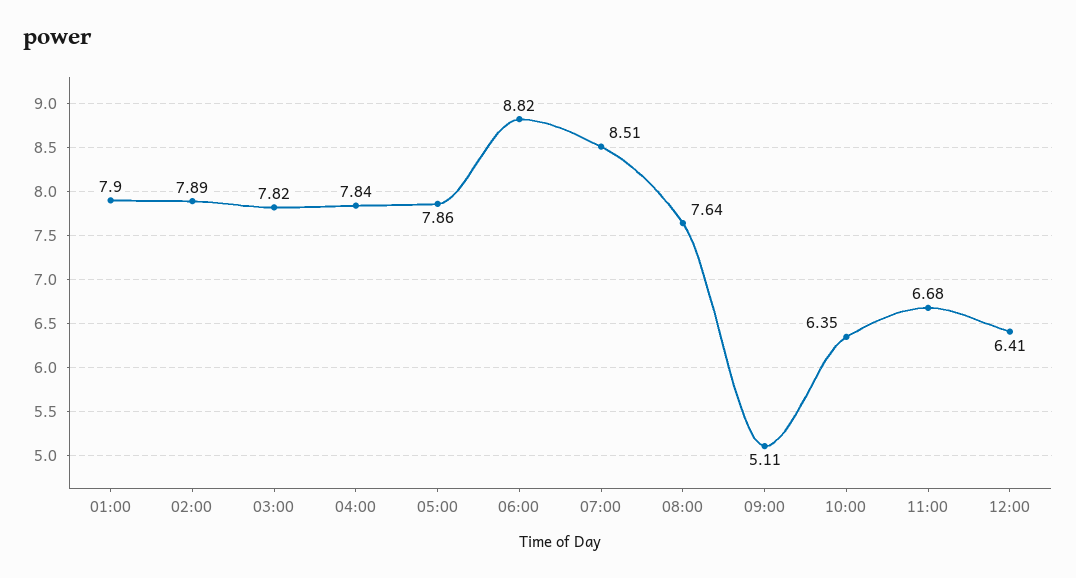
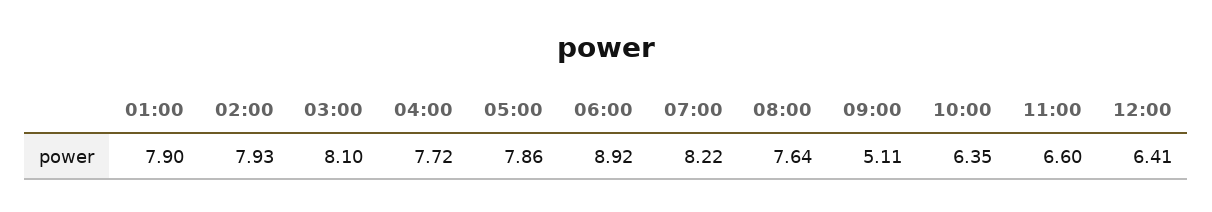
02:00: 7.89 -> 7.93
03:00: 7.82 -> 8.1
04:00: 7.84 -> 7.72
06:00: 8.82 -> 8.92
07:00: 8.51 -> 8.22
11:00: 6.68 -> 6.6

